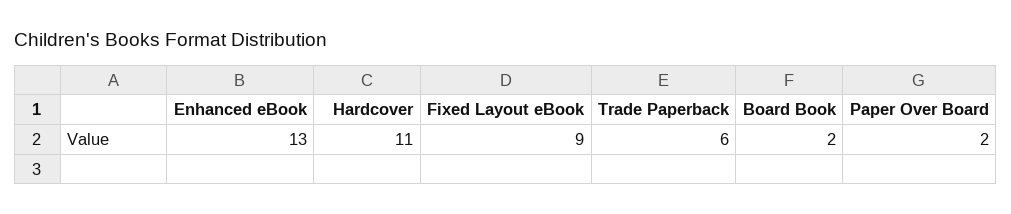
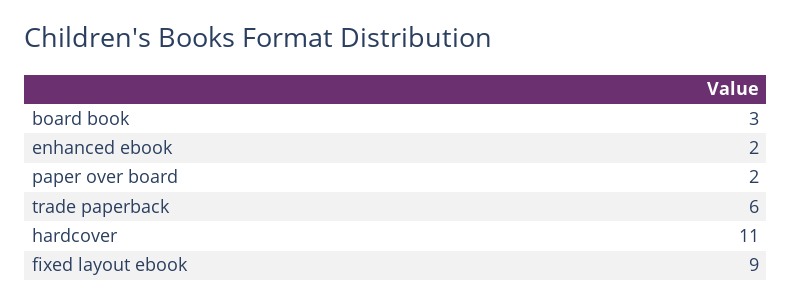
Enhanced eBook: 13 -> 2
Board Book: 2 -> 3

